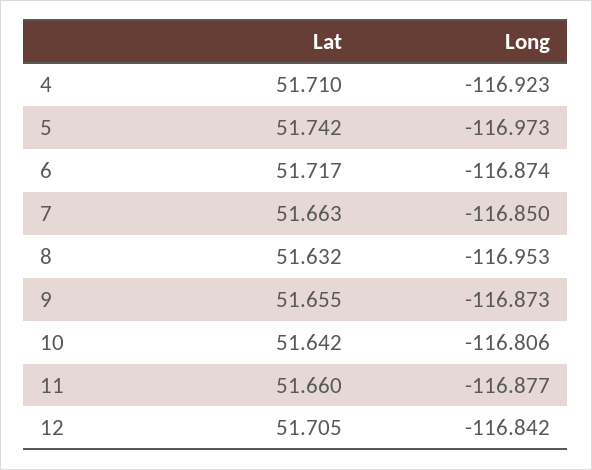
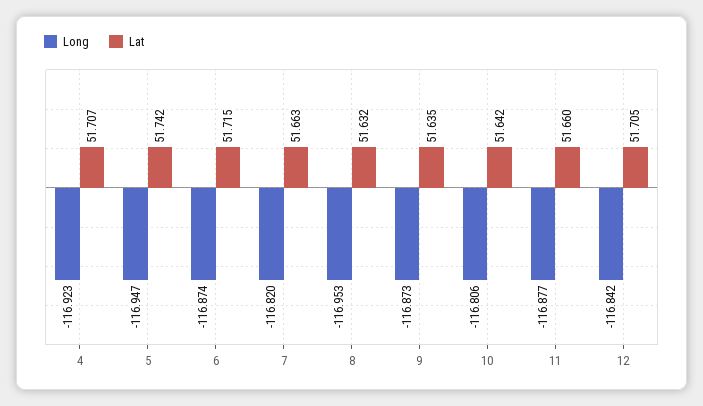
Lat, 4: 51.71 -> 51.707
Long, 5: -116.973 -> -116.947
Lat, 6: 51.717 -> 51.715
Long, 7: -116.85 -> -116.82
Lat, 9: 51.655 -> 51.635

